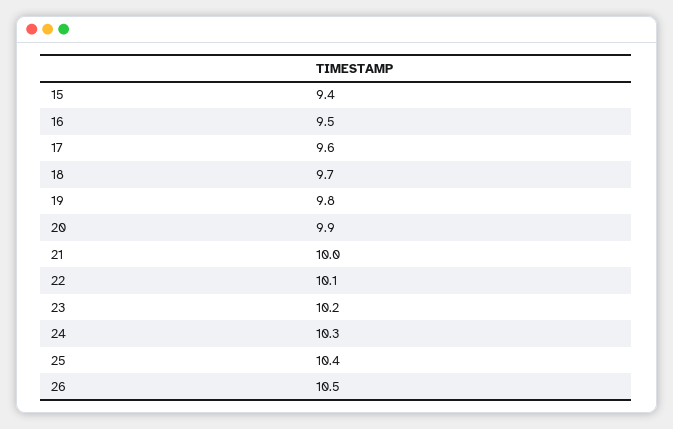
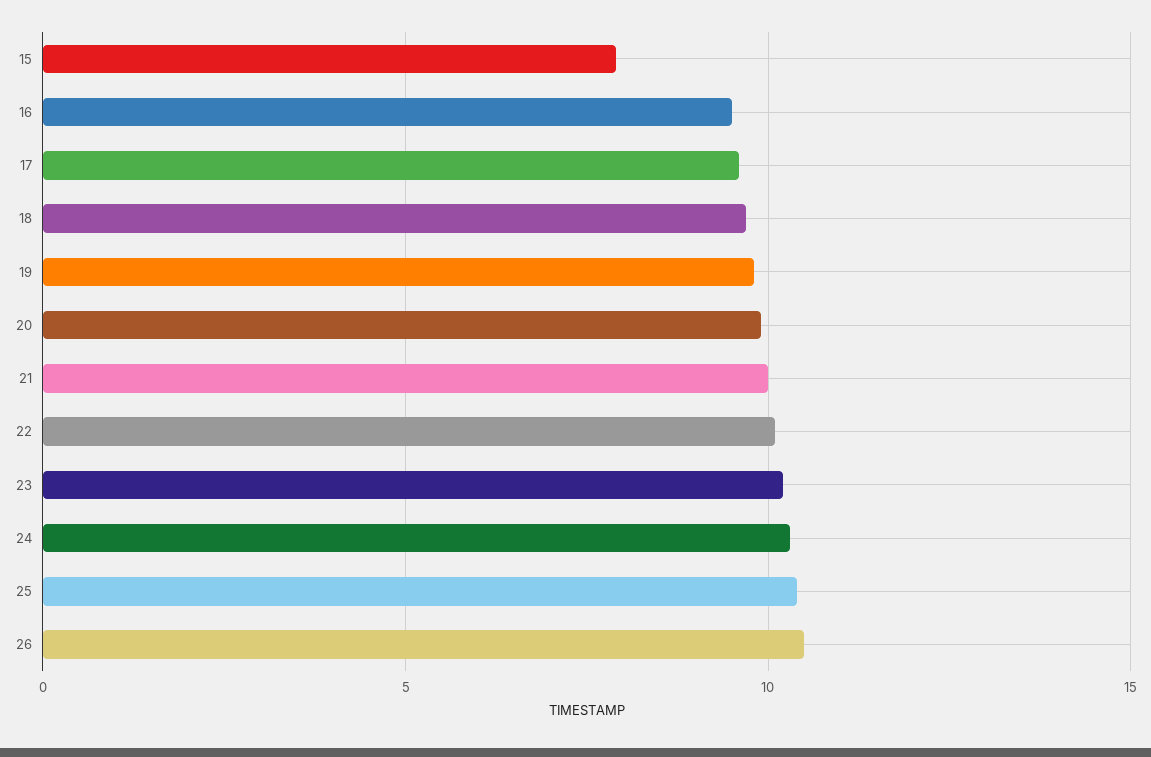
15: 9.4 -> 8

